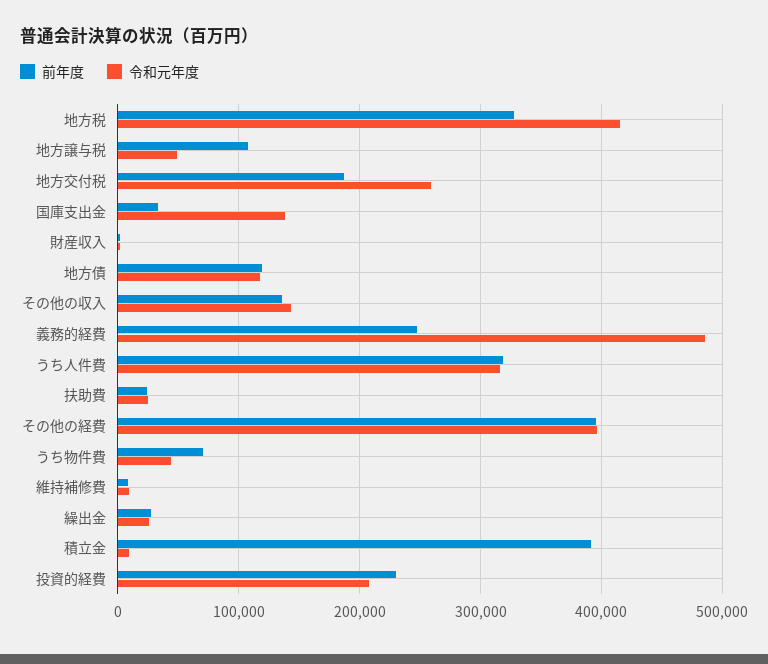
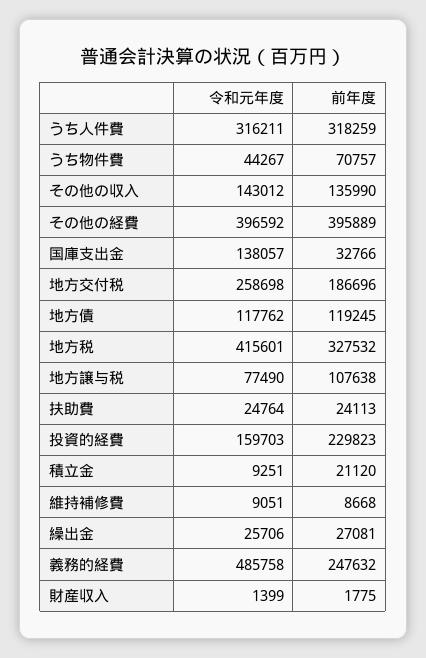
令和元年度, 地方譲与税: 50000 -> 77490
前年度, 積立金: 390000 -> 21120
令和元年度, 投資的経費: 210000 -> 159703

